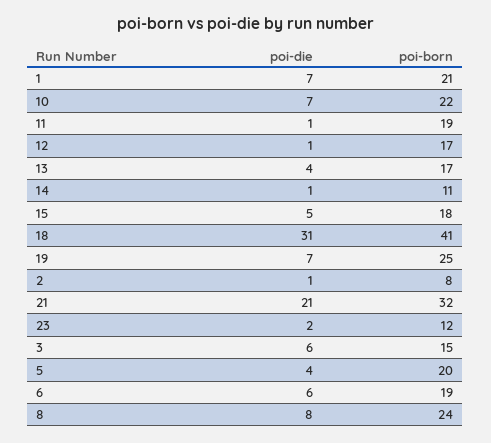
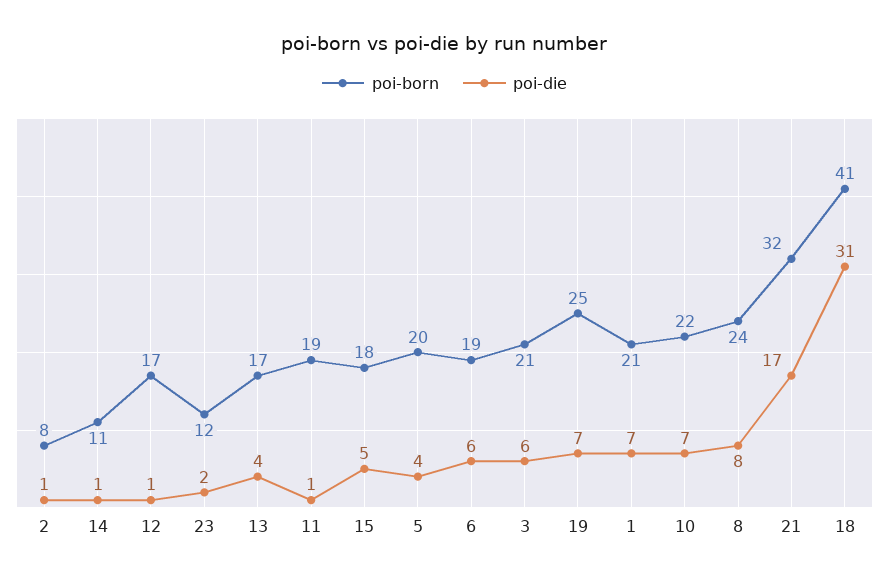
poi-die, 21: 21 -> 17
poi-born, 3: 15 -> 21

